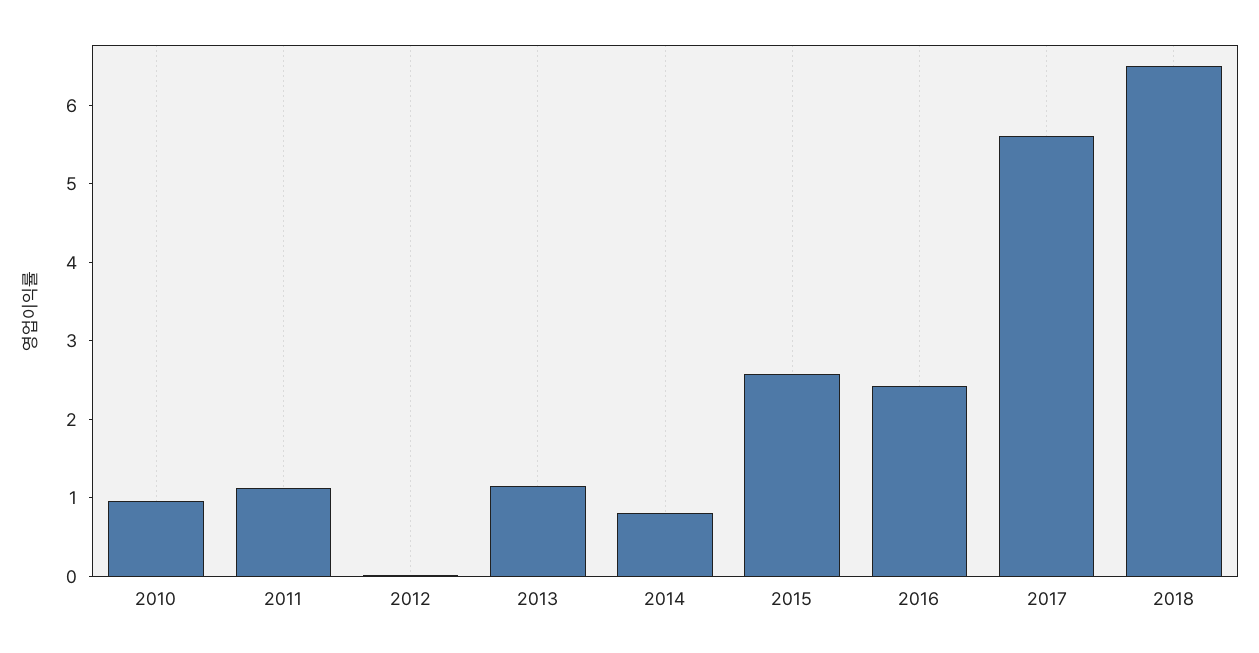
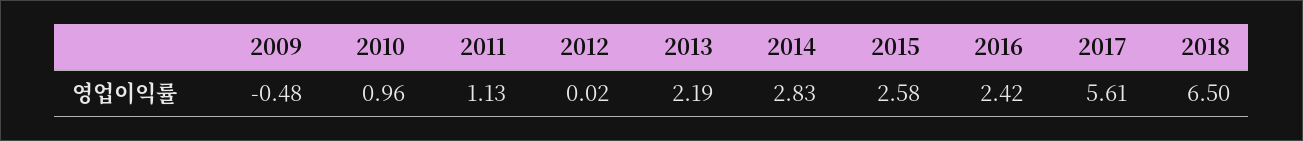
2013: 1.2 -> 2.19
2014: 0.8 -> 2.83
2009: none -> -0.48

